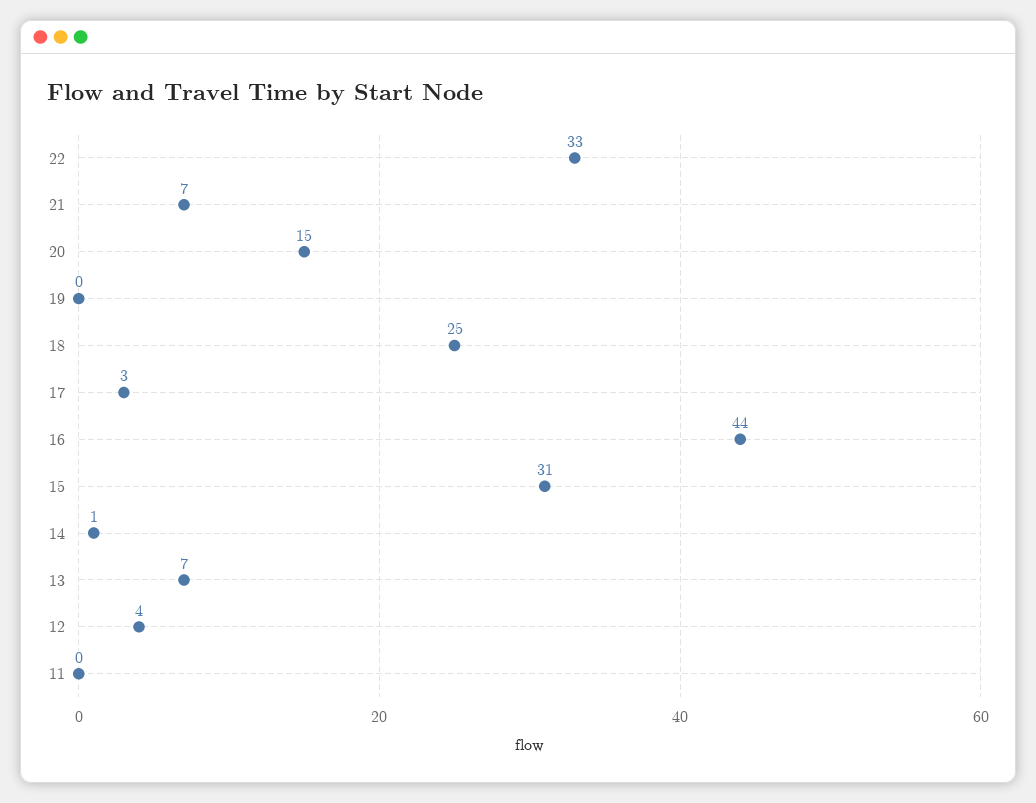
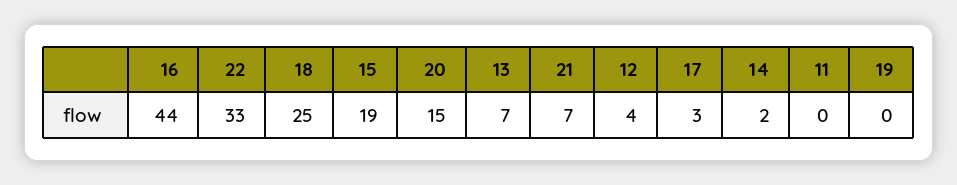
15: 31 -> 19
14: 1 -> 2

